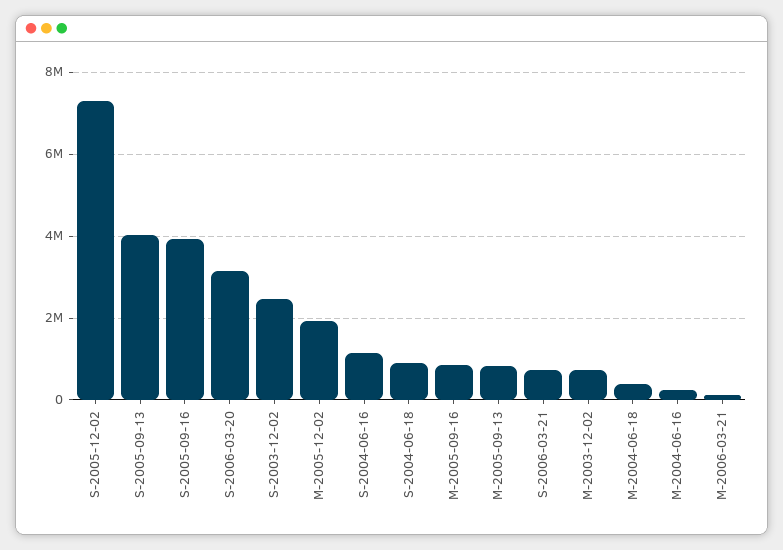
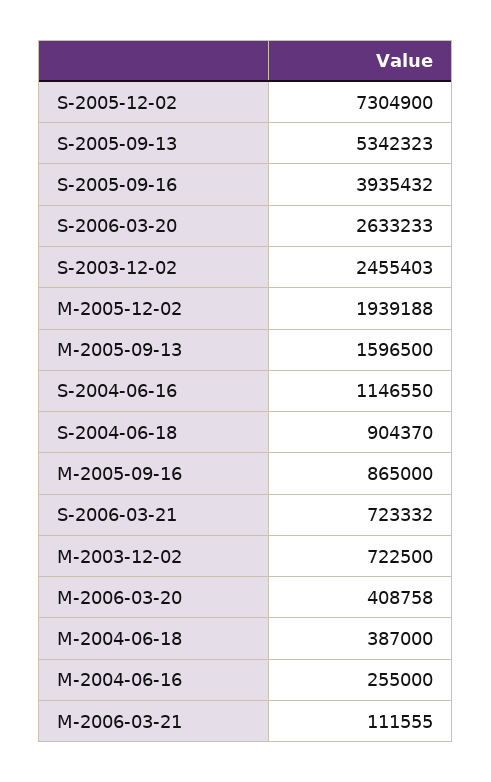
S-2005-09-13: 4000000 -> 5342323
S-2006-03-20: 3200000 -> 2633233
M-2005-09-13: 800000 -> 1596500
M-2006-03-20: none -> 408758

